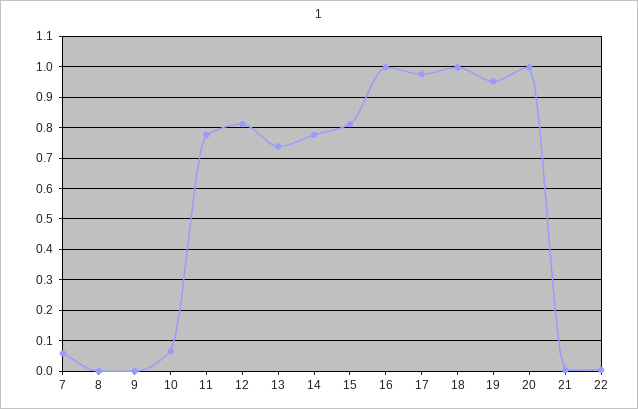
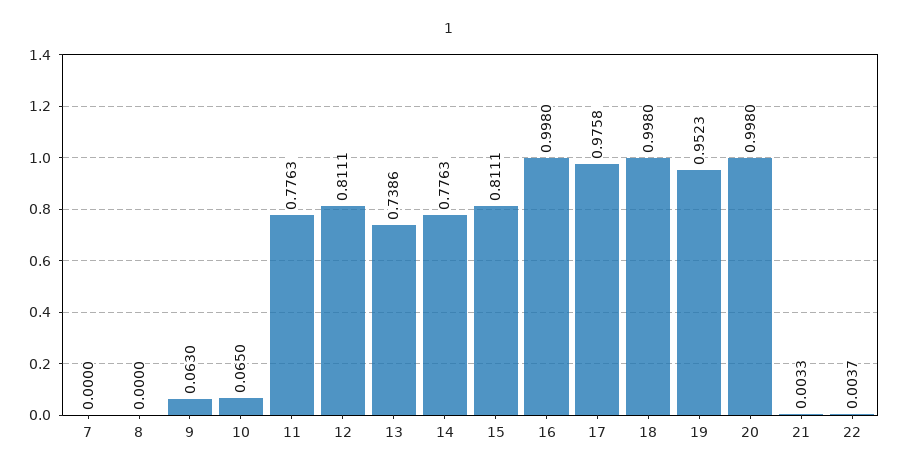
7: 0.06 -> 0
9: 0 -> 0.063

